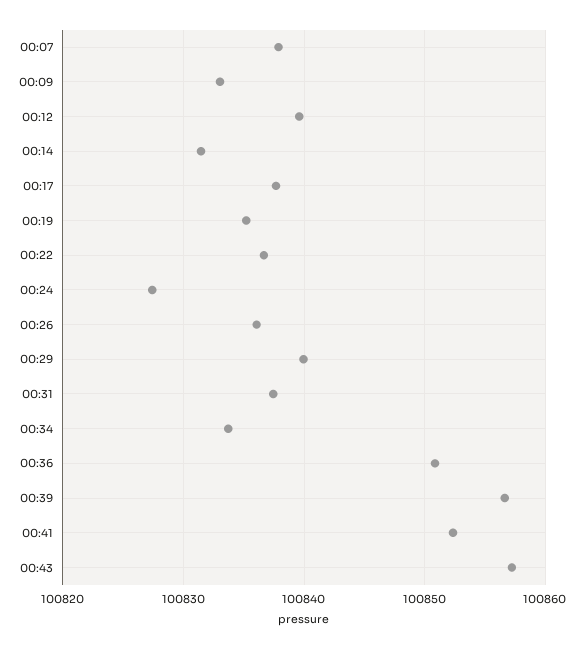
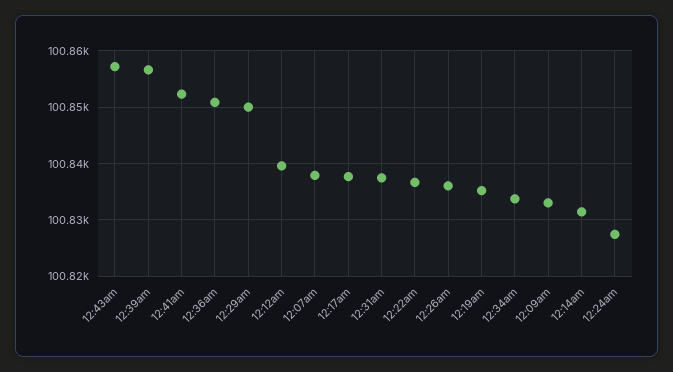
00:29: 100840 -> 100850

